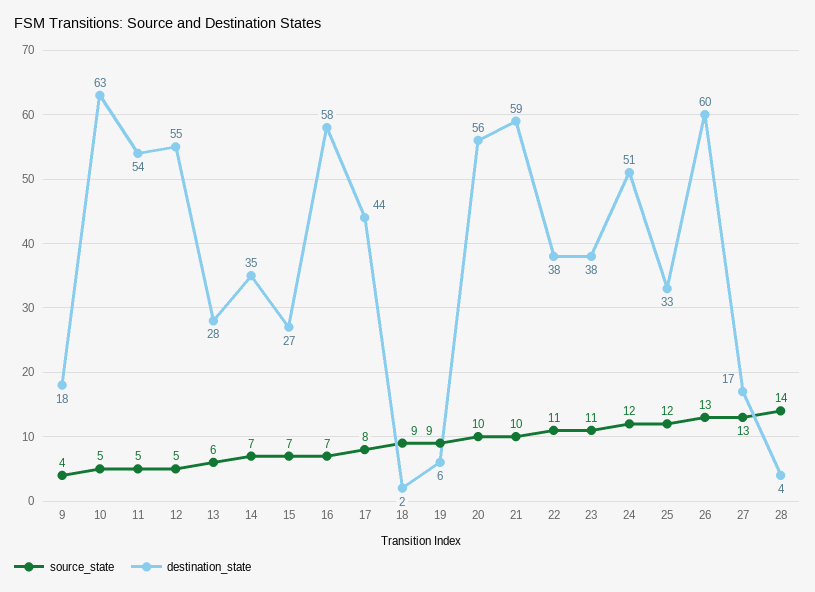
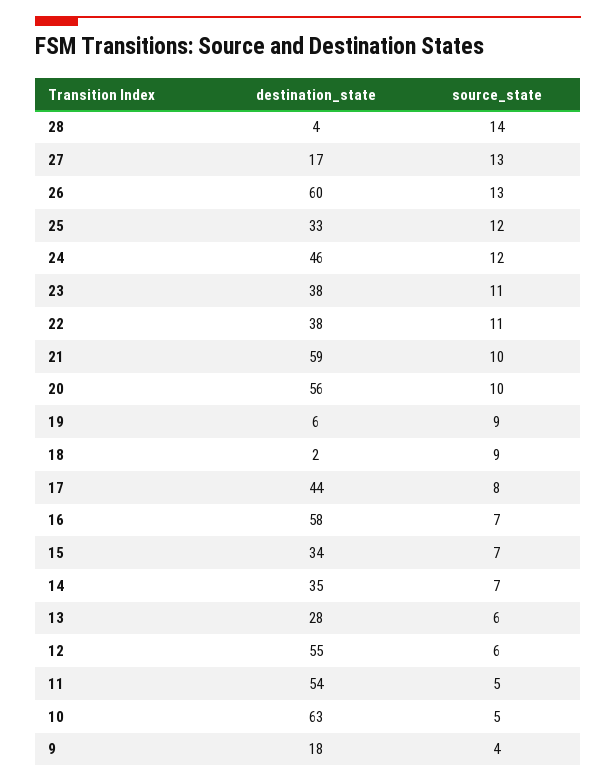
source_state, 12: 5 -> 6
destination_state, 15: 27 -> 34
destination_state, 24: 51 -> 46

